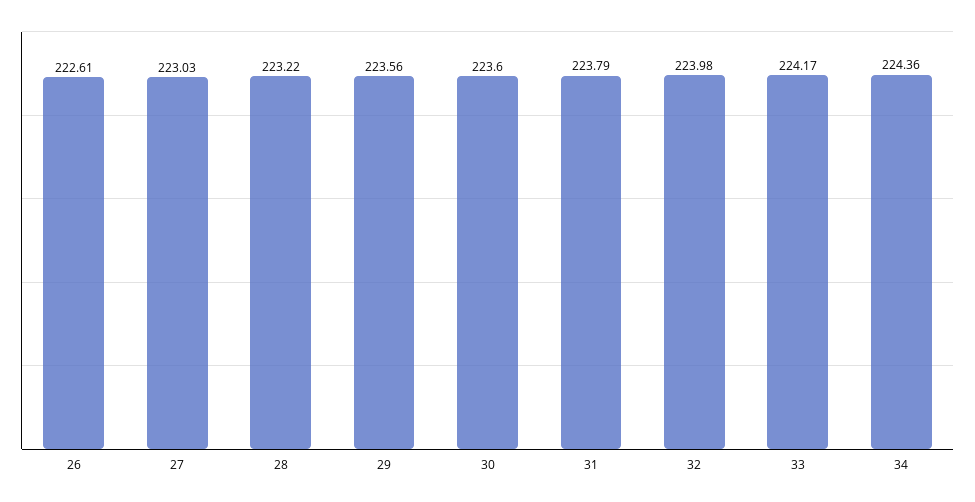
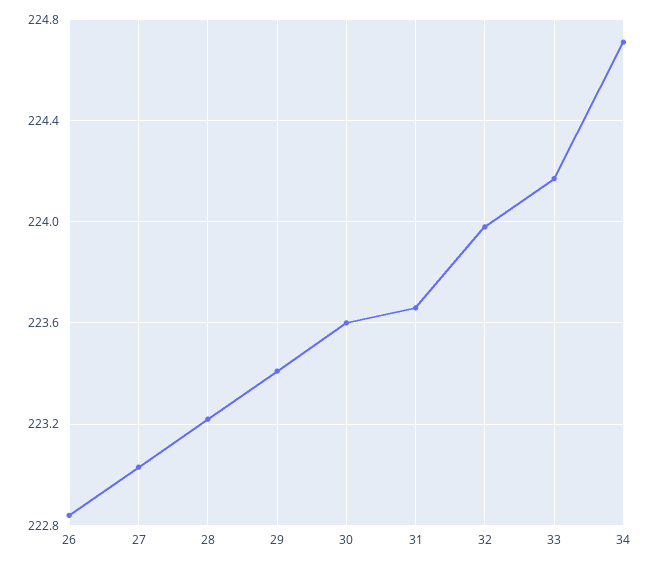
26: 222.61 -> 222.85
29: 223.56 -> 223.4
31: 223.79 -> 223.65
34: 224.36 -> 224.7

